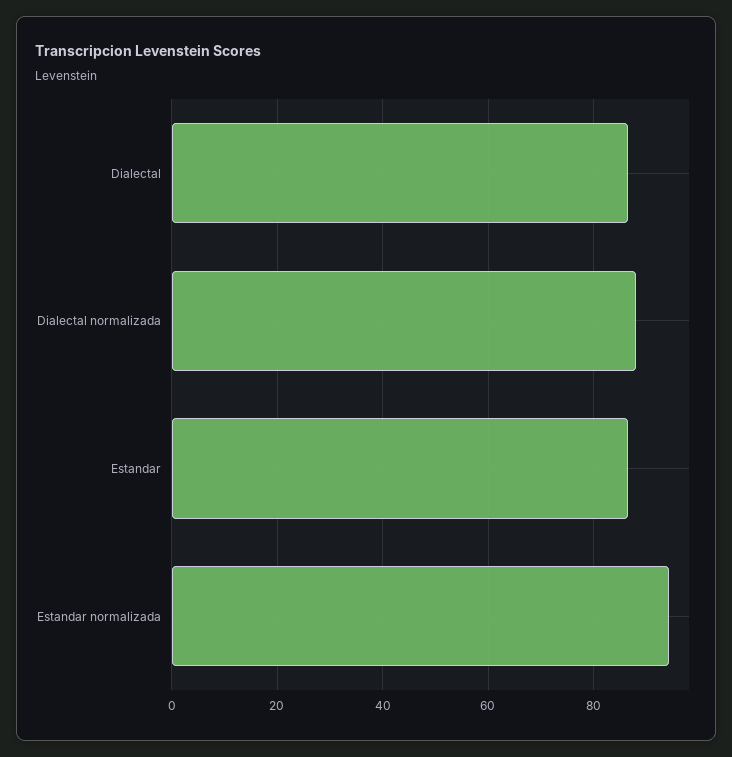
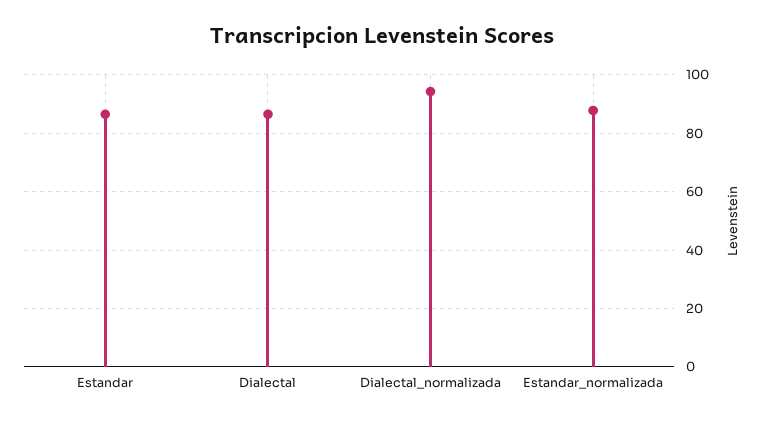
Dialectal normalizada: 88 -> 95
Estandar normalizada: 94 -> 87.5

